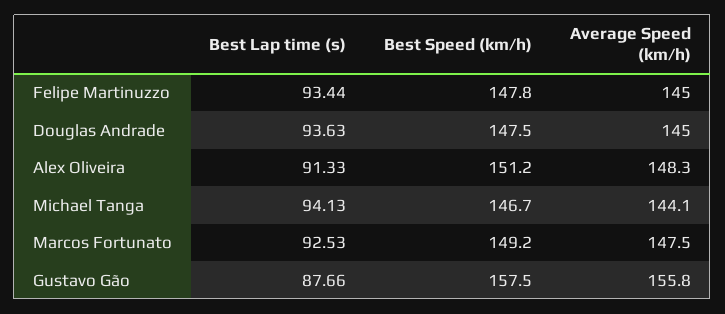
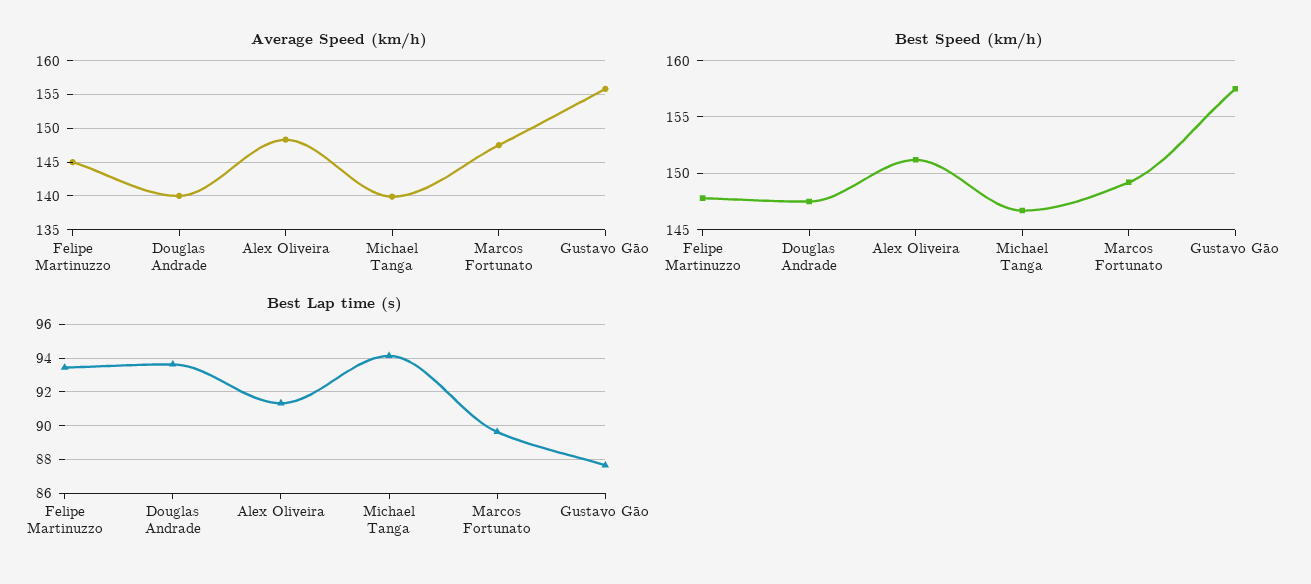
Average Speed (km/h), Douglas Andrade: 145 -> 140
Average Speed (km/h), Michael Tanga: 144.1 -> 140
Best Lap time (s), Marcos Fortunato: 92.53 -> 89.5

